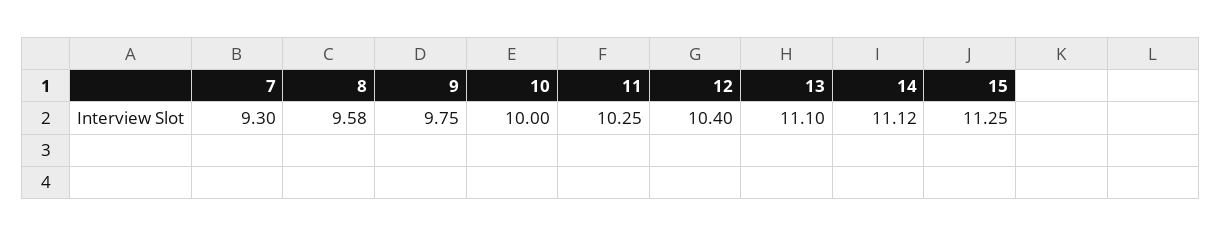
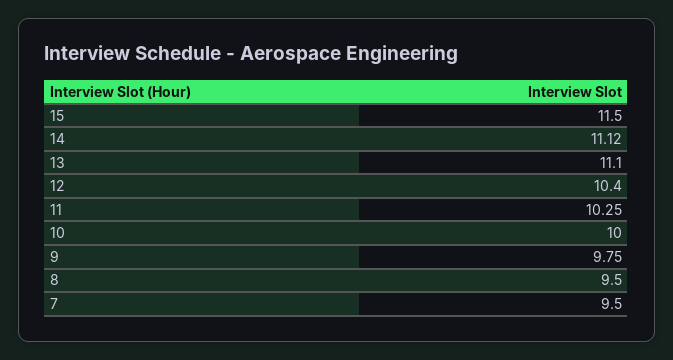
7: 9.3 -> 9.5
8: 9.58 -> 9.5
15: 11.25 -> 11.5

